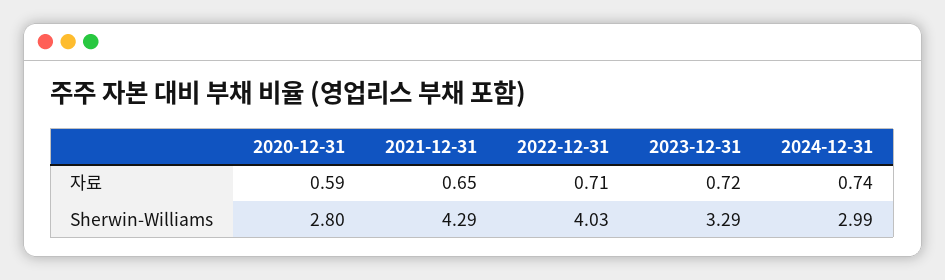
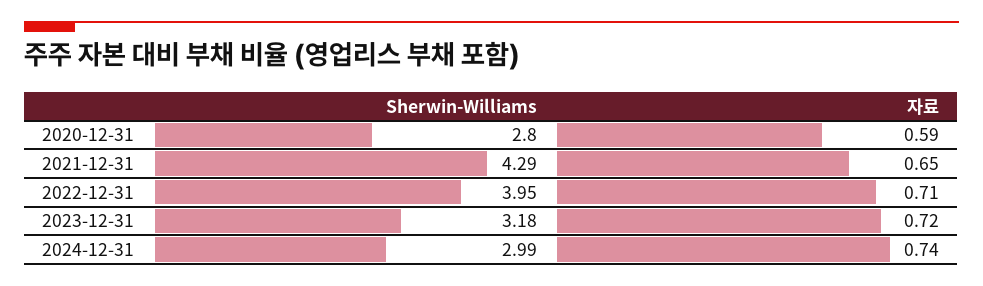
2022-12-31, Sherwin-Williams: 4.03 -> 3.95
2023-12-31, Sherwin-Williams: 3.29 -> 3.18

